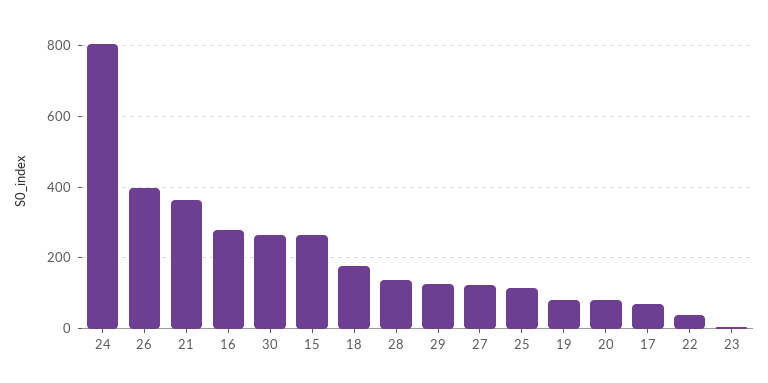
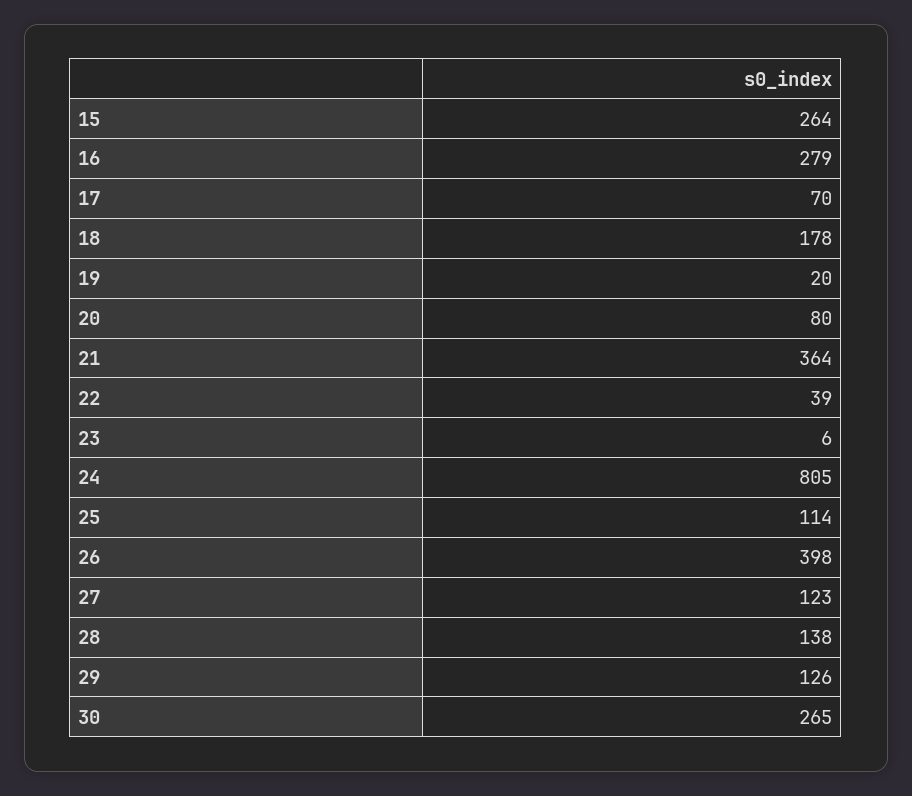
19: 80 -> 20

